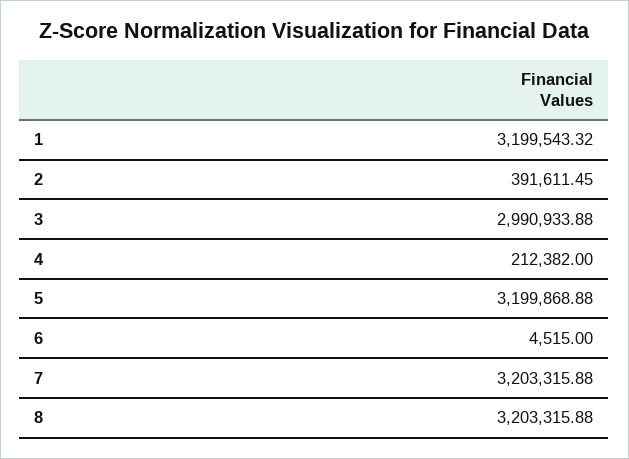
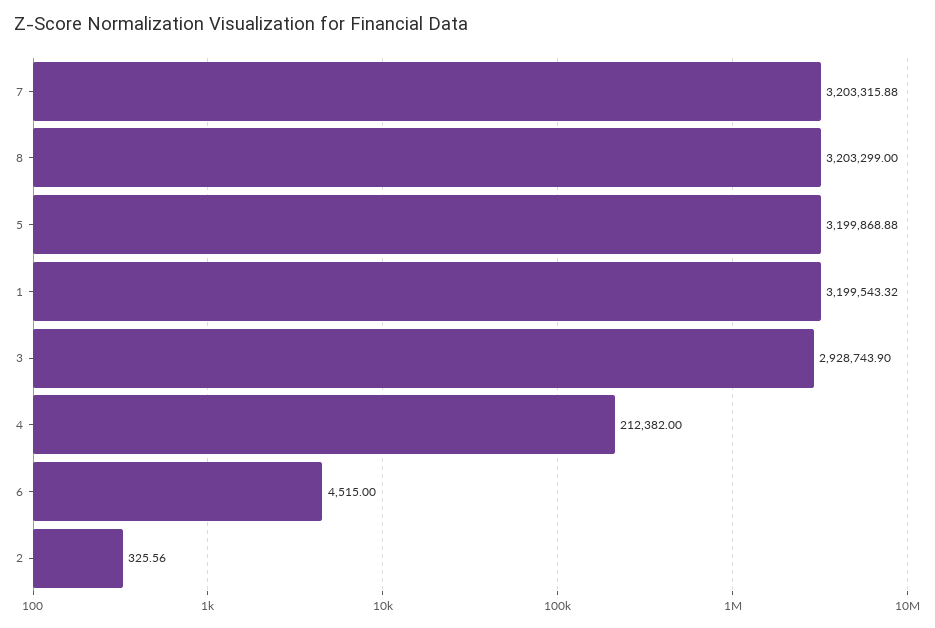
2: 391611.45 -> 325.56
3: 2990933.88 -> 2928743.9
8: 3203315.88 -> 3203299

